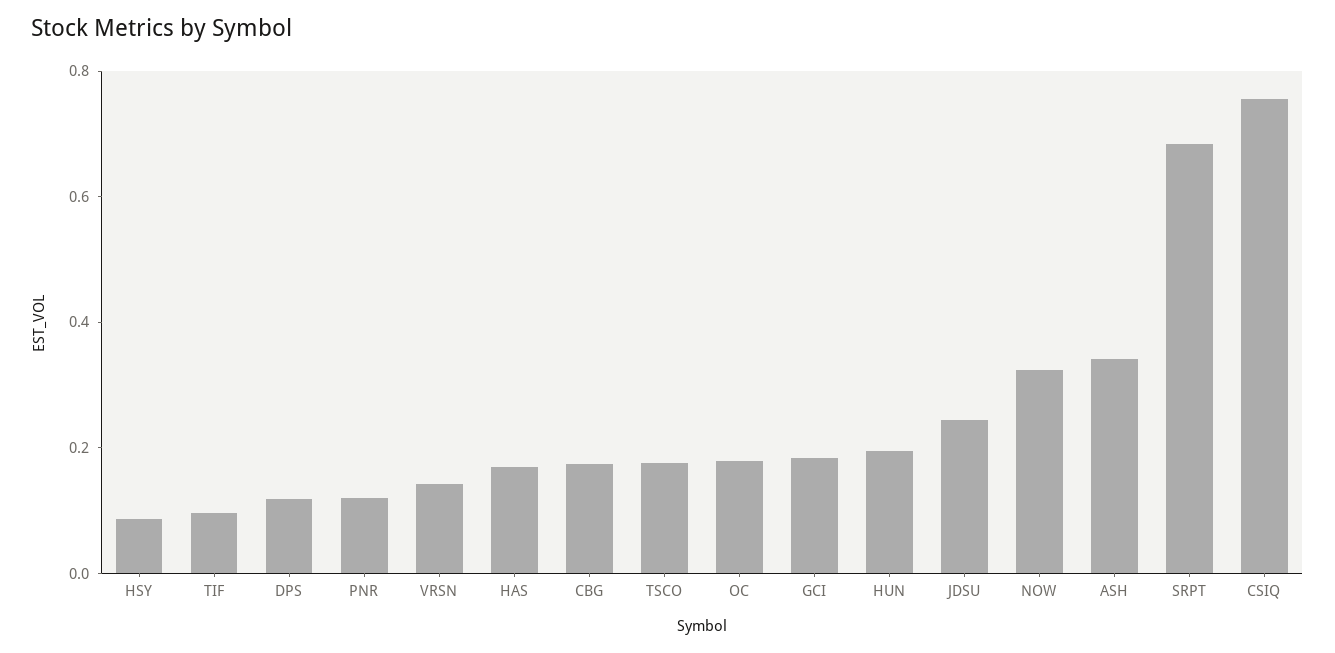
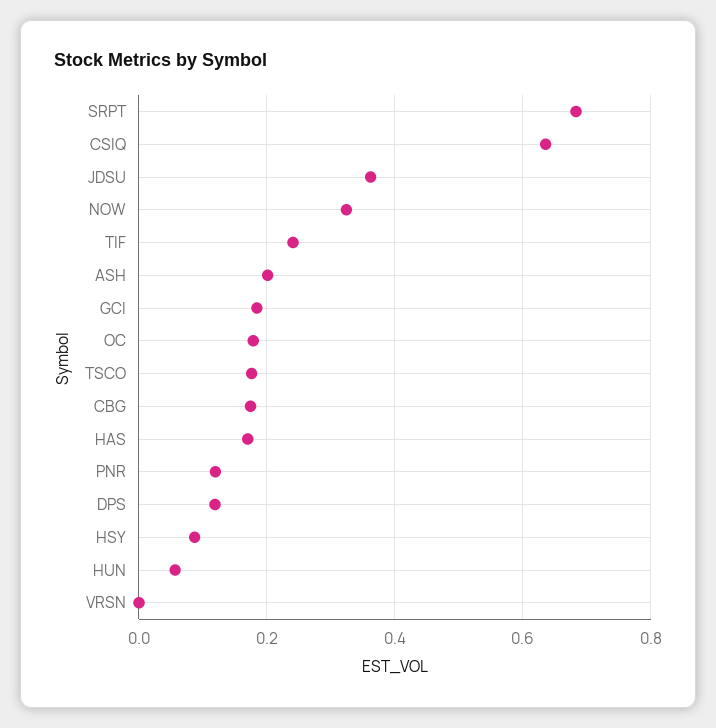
TIF: 0.1 -> 0.24
VRSN: 0.15 -> 0
HUN: 0.2 -> 0.06
JDSU: 0.25 -> 0.36
ASH: 0.35 -> 0.2
CSIQ: 0.75 -> 0.64

